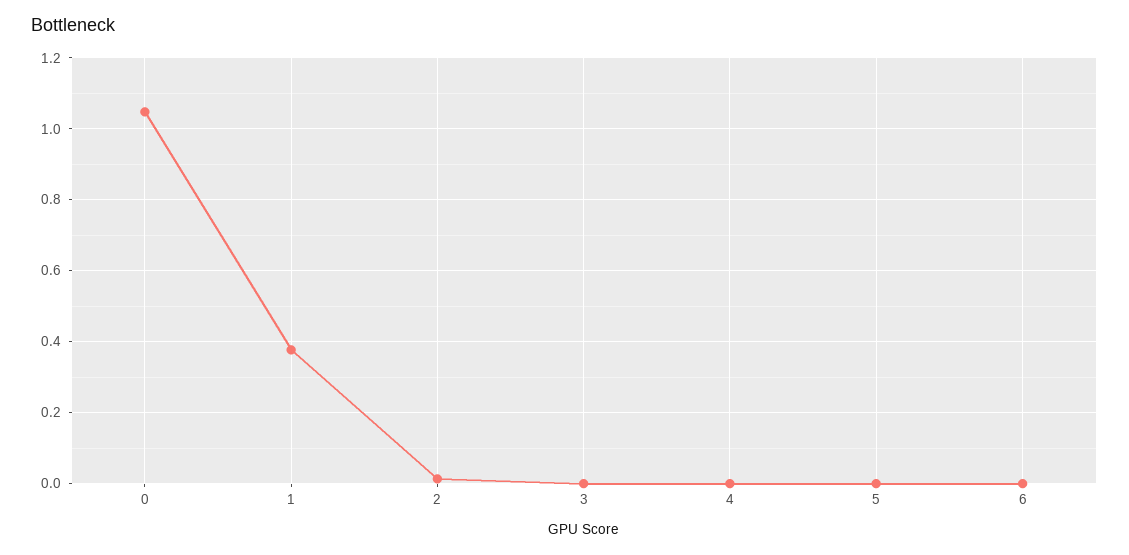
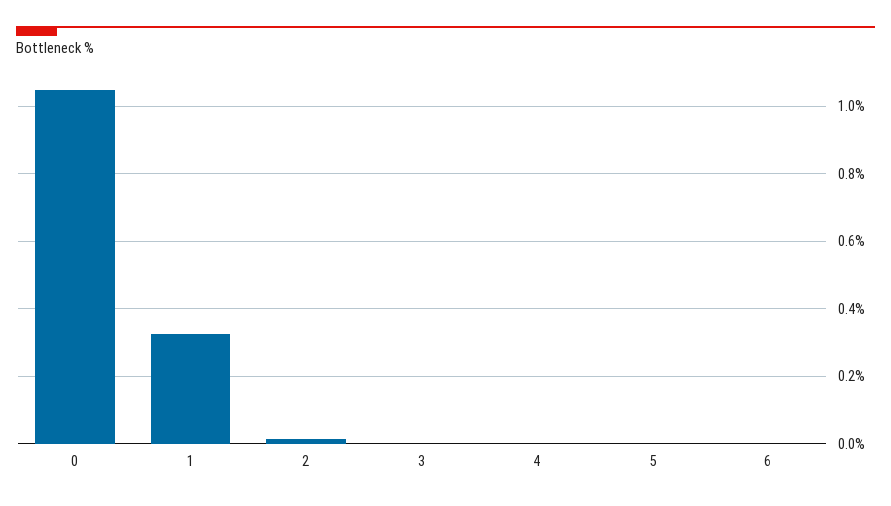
1: 0.38 -> 0.32

